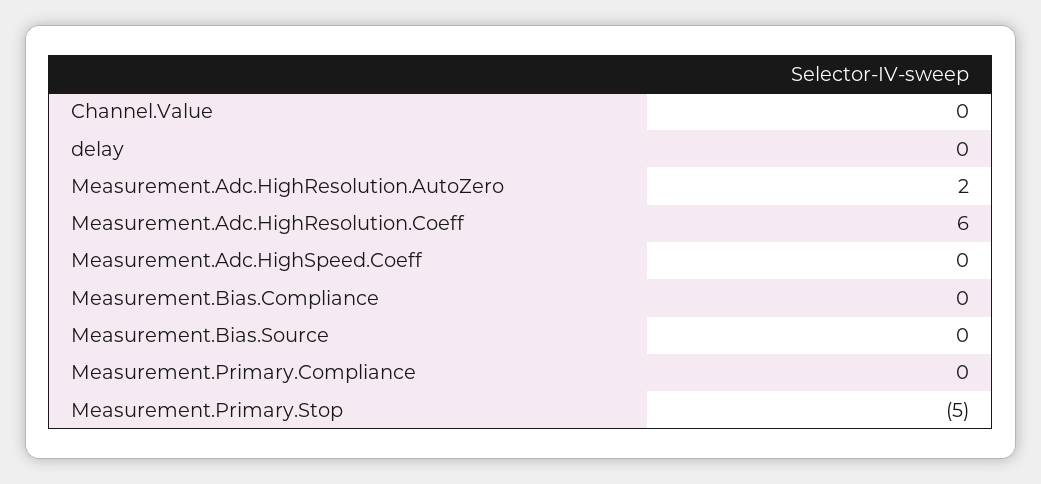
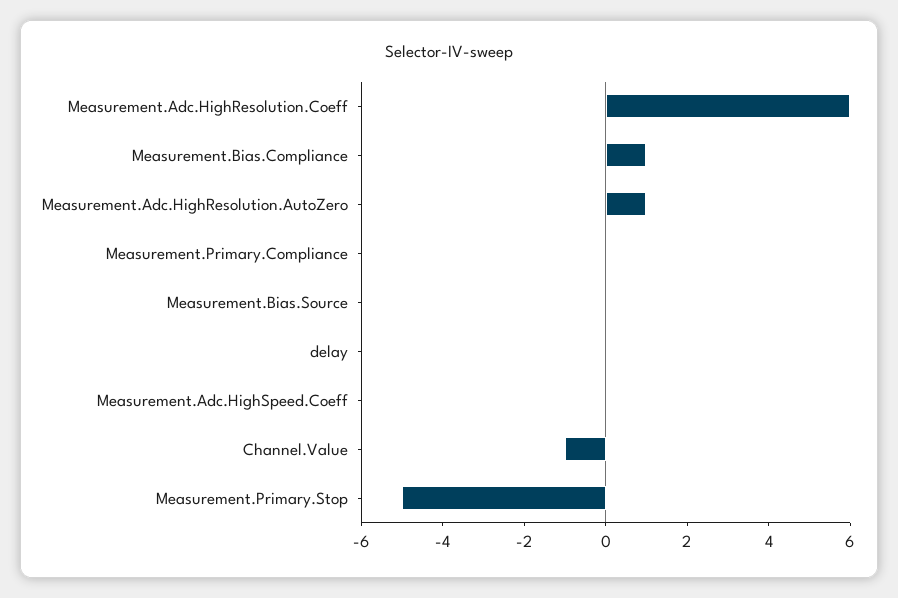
Channel.Value: 0 -> -1
Measurement.Adc.HighResolution.AutoZero: 2 -> 1
Measurement.Bias.Compliance: 0 -> 1

